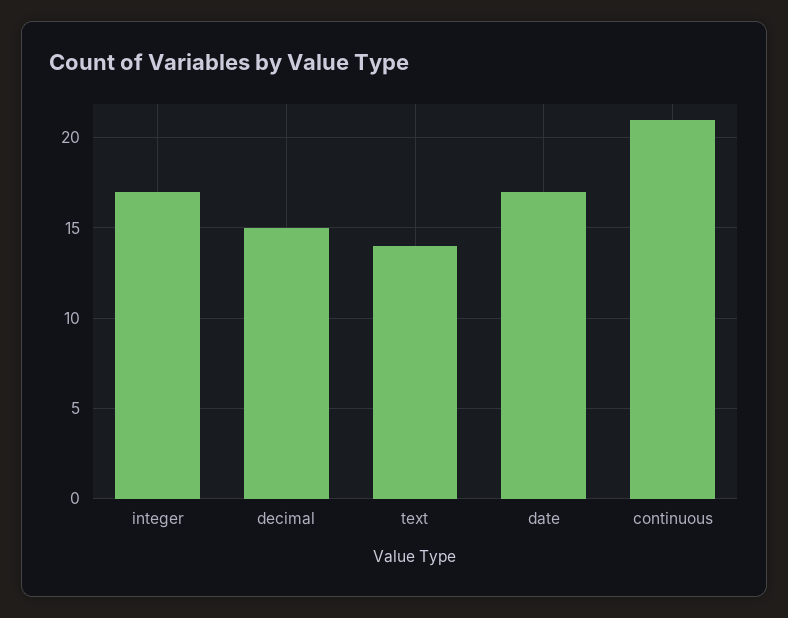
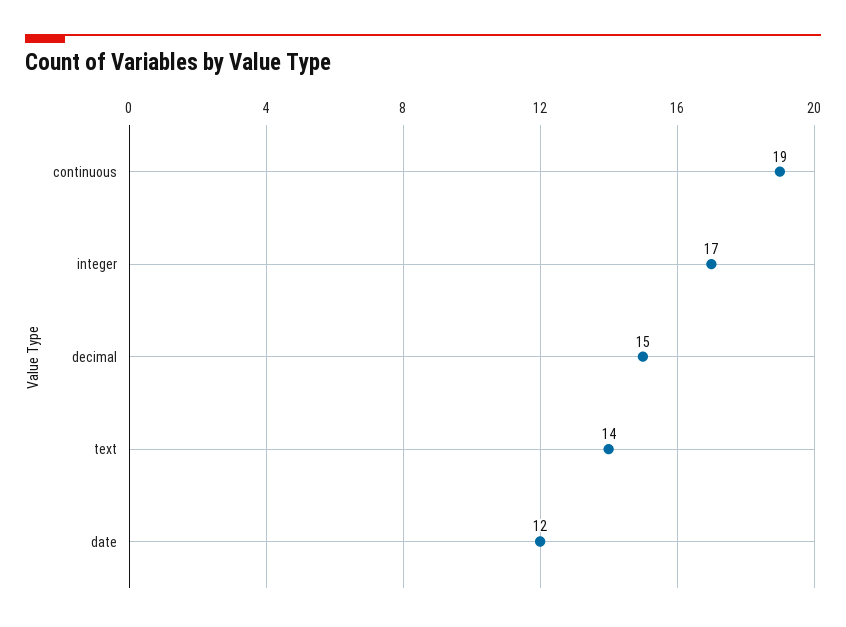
date: 17 -> 12
continuous: 21 -> 19

